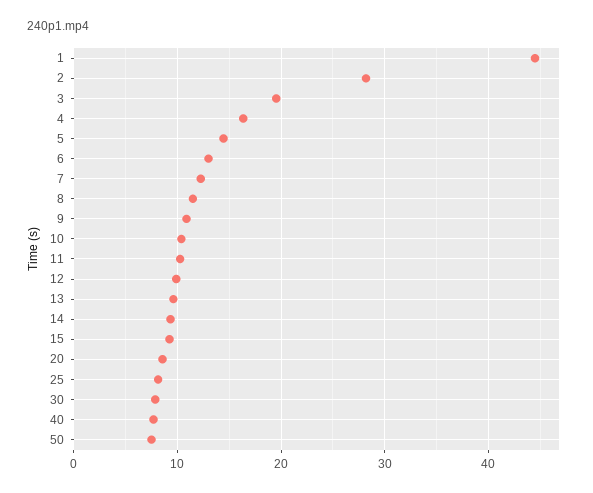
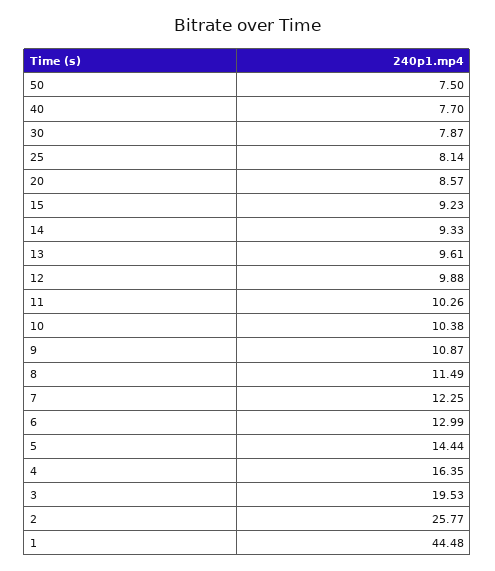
2: 28 -> 25.77

